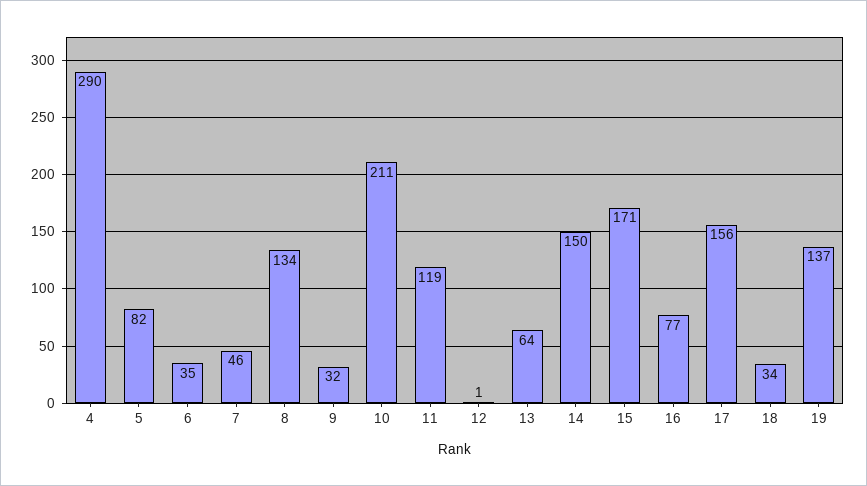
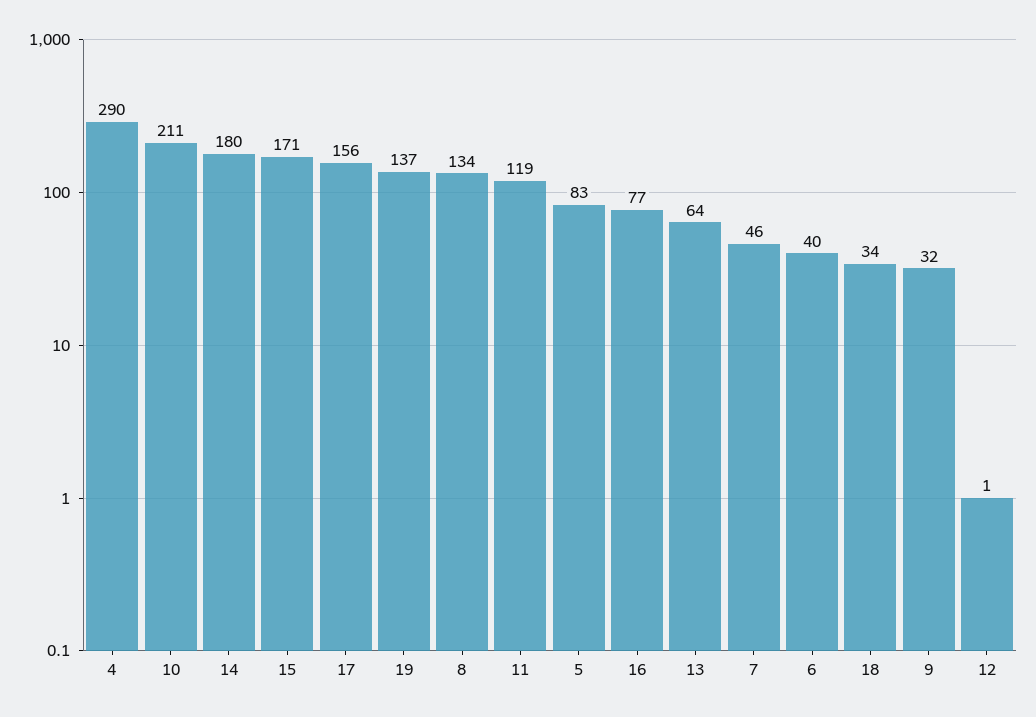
5: 82 -> 83
6: 35 -> 40
14: 150 -> 180

